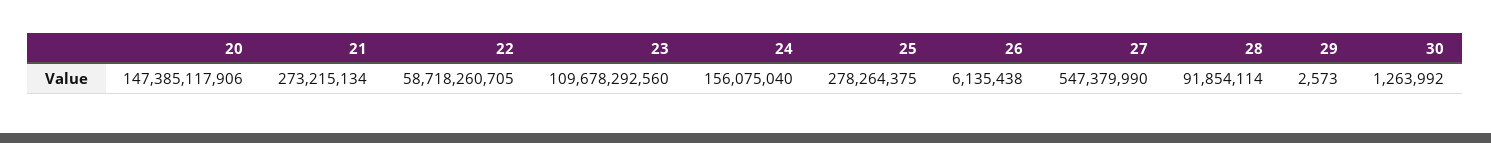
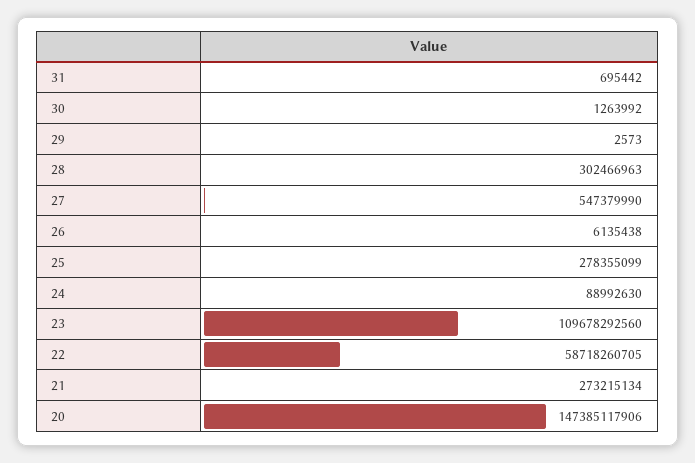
24: 156075040 -> 88992630
25: 278264375 -> 278355099
28: 91854114 -> 302466963
31: none -> 695442

